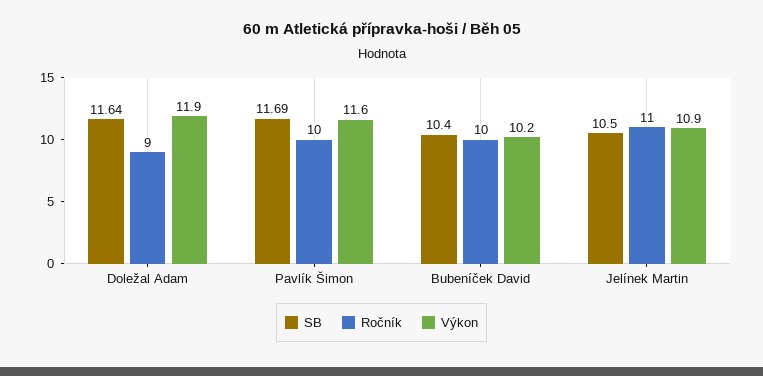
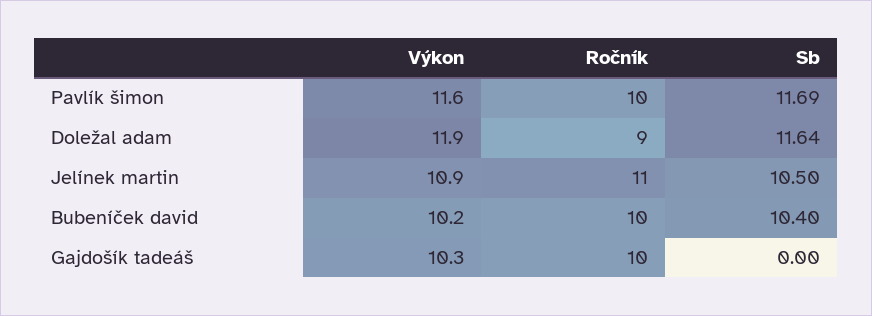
Výkon, Gajdošík tadeáš: none -> 10.3
Ročník, Gajdošík tadeáš: none -> 10
SB, Gajdošík tadeáš: none -> 0

